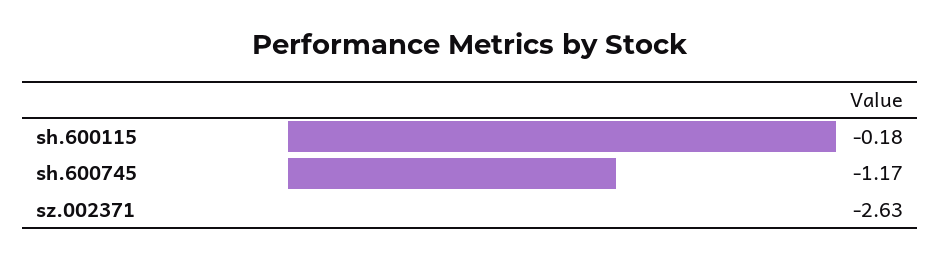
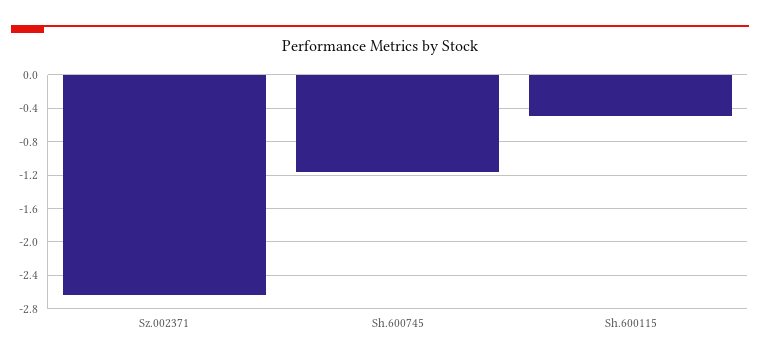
sh.600115: -0.18 -> -0.5

